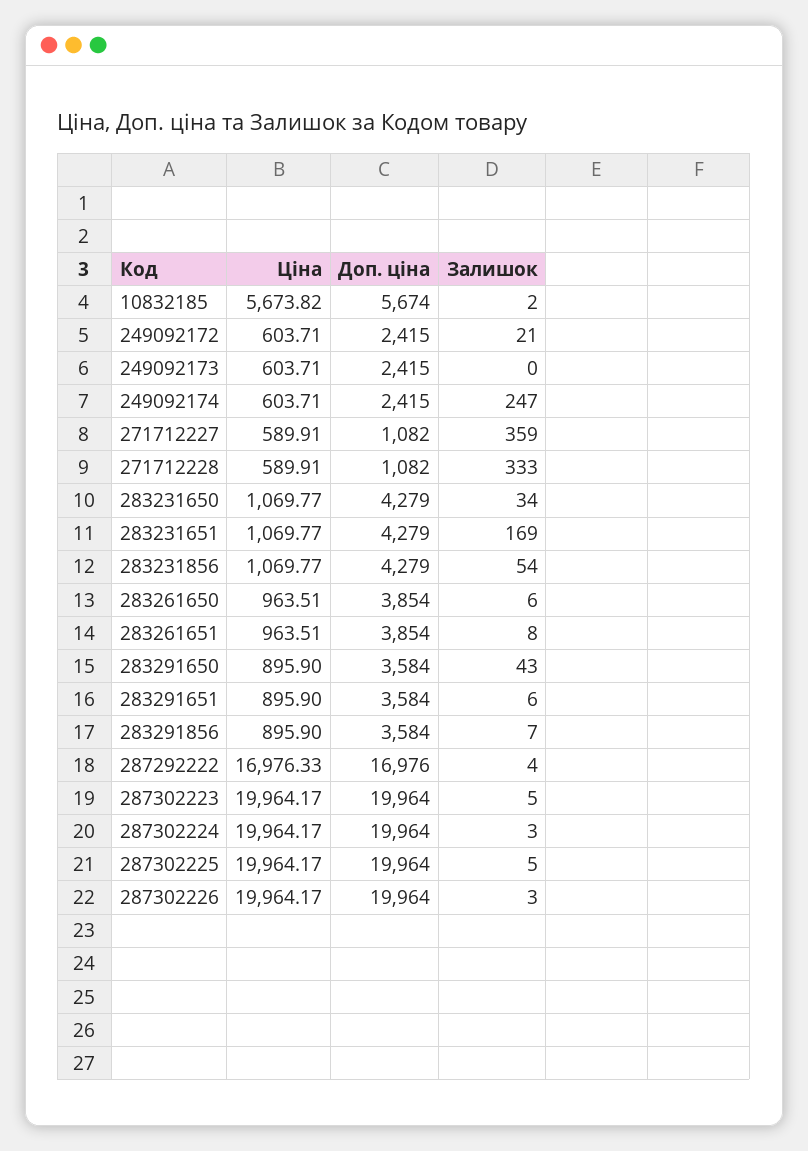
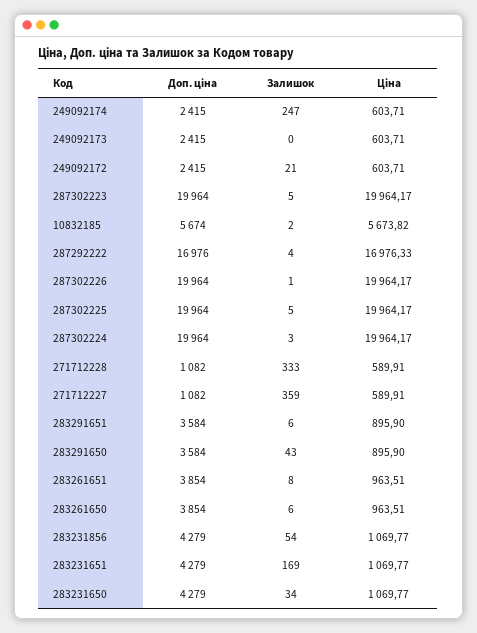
Ціна, 283291856: 895.9 -> none
Доп. ціна, 283291856: 3584 -> none
Залишок, 283291856: 7 -> none
Залишок, 287302226: 3 -> 1

